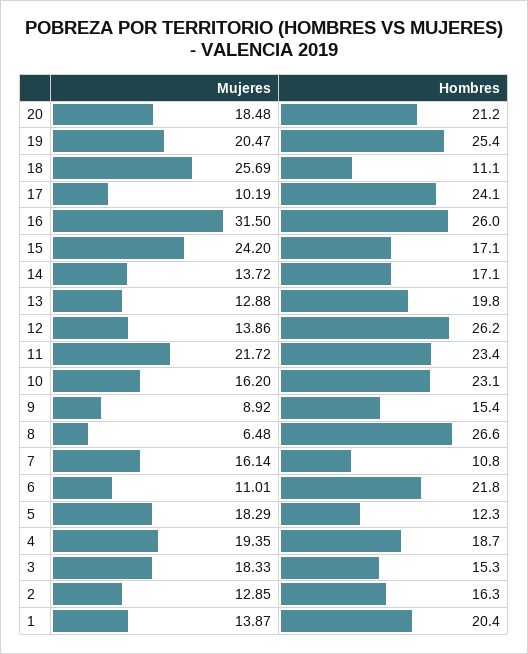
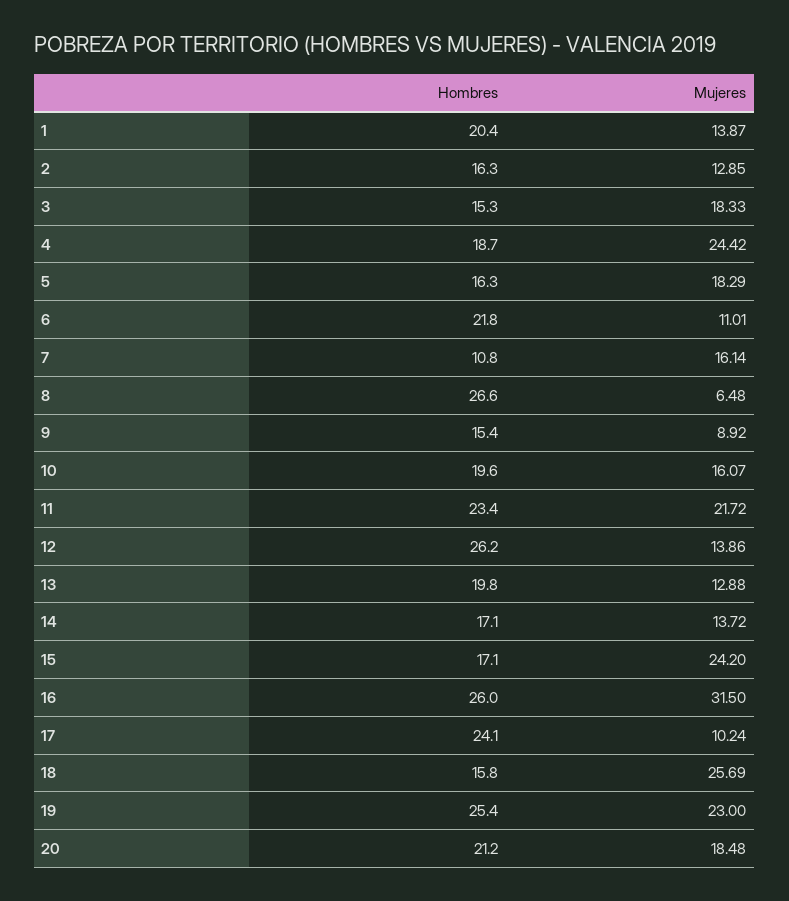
Mujeres, 19: 20.47 -> 23
Hombres, 18: 11.1 -> 15.8
Mujeres, 17: 10.19 -> 10.24
Mujeres, 10: 16.2 -> 16.07
Hombres, 10: 23.1 -> 19.6
Hombres, 5: 12.3 -> 16.3
Mujeres, 4: 19.35 -> 24.42

